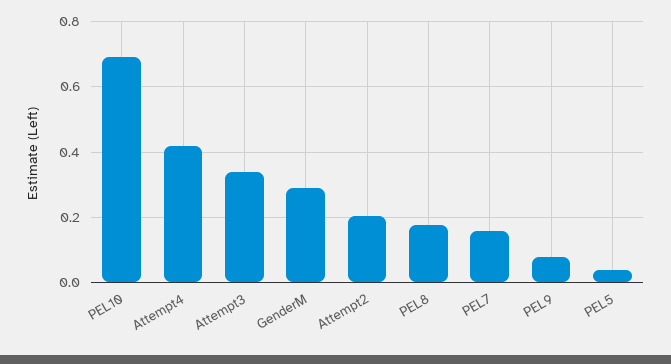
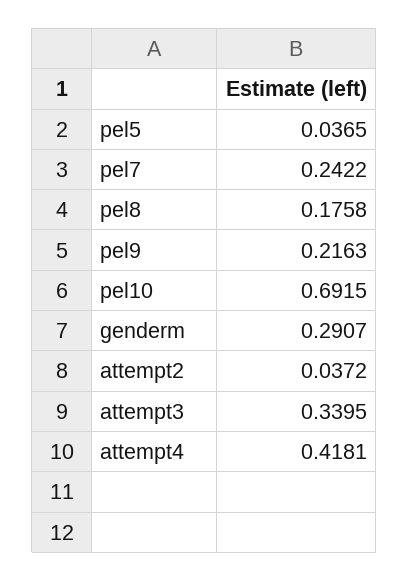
Attempt2: 0.2 -> 0.0372
PEL7: 0.16 -> 0.2422
PEL9: 0.08 -> 0.2163

